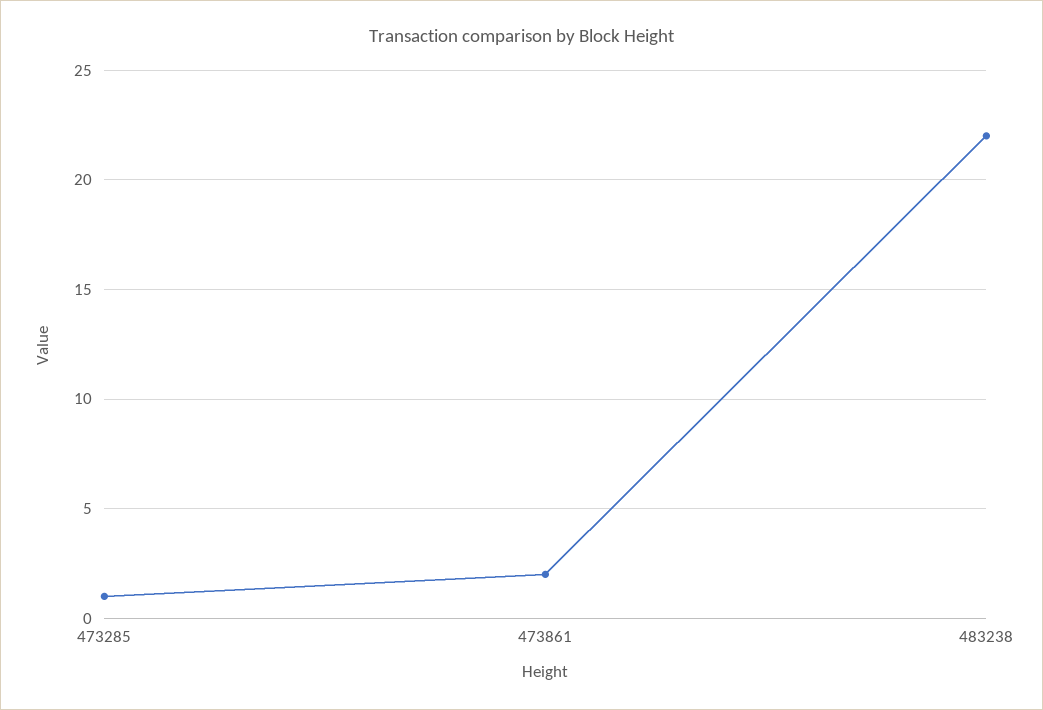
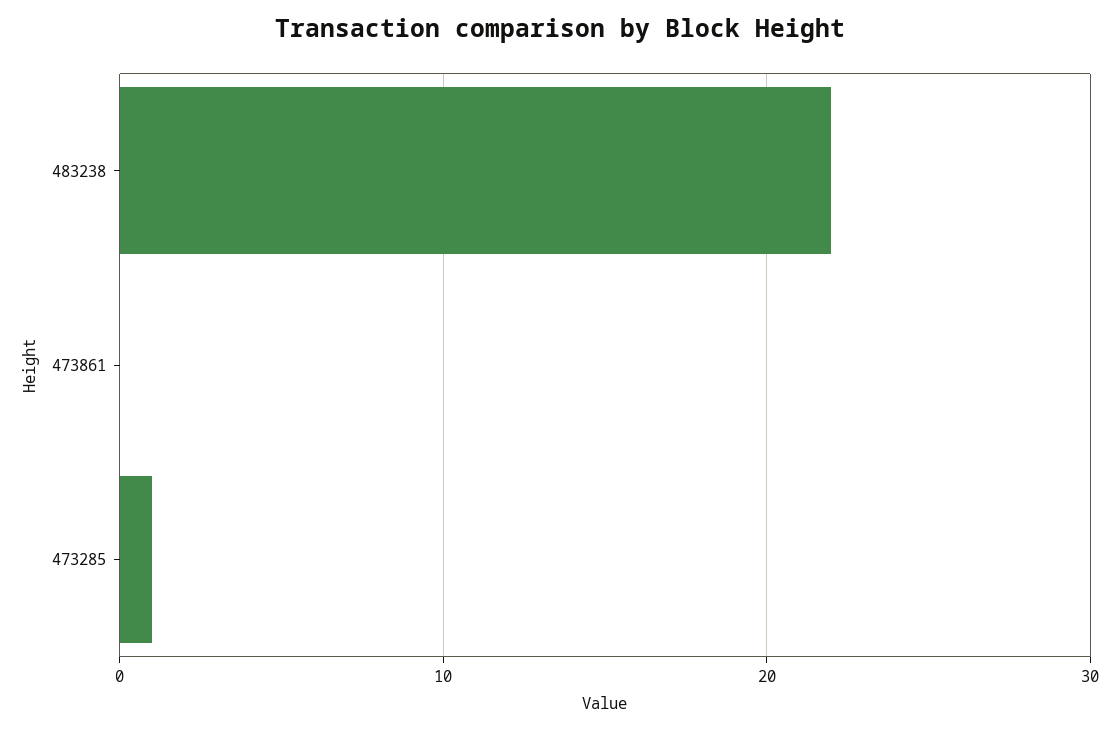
473861: 2 -> 0

